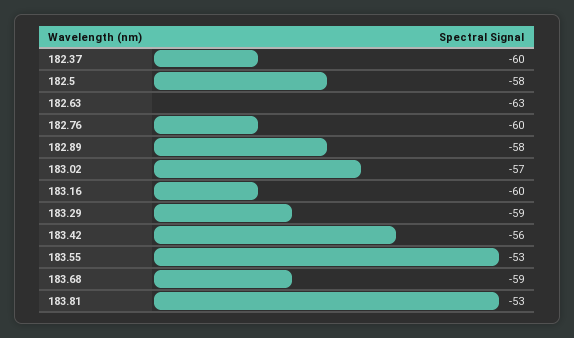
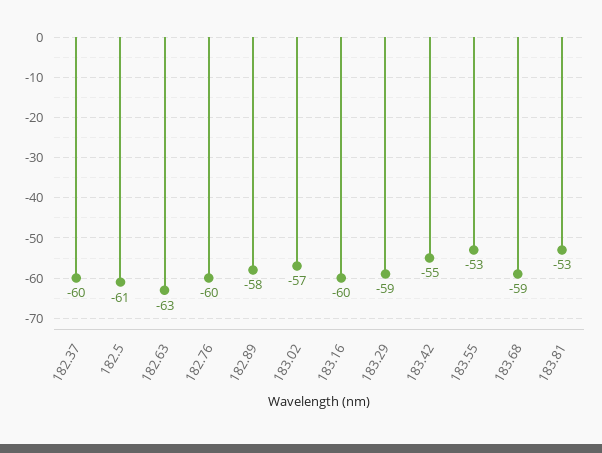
182.5: -58 -> -61
183.42: -56 -> -55

